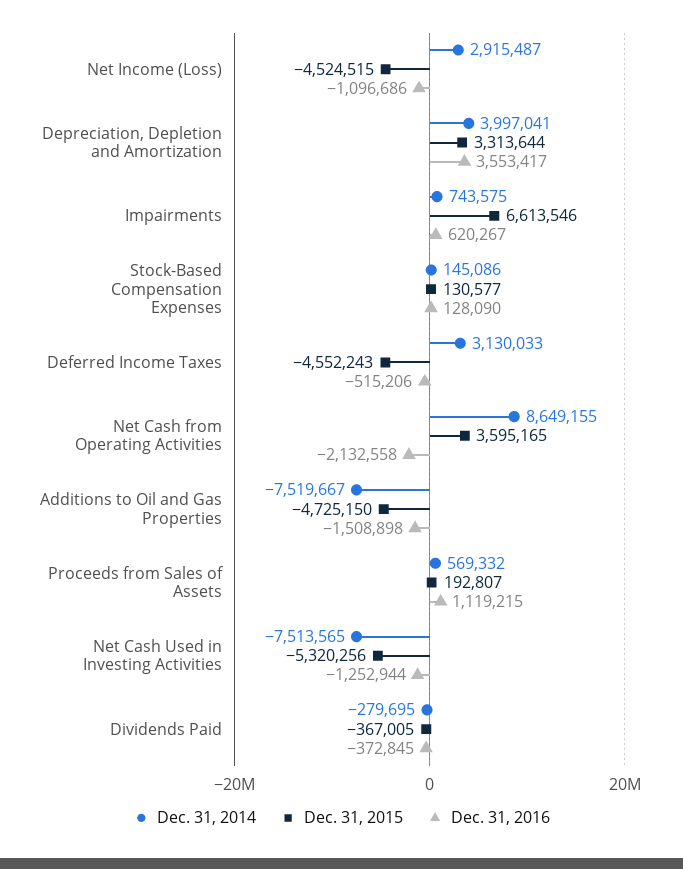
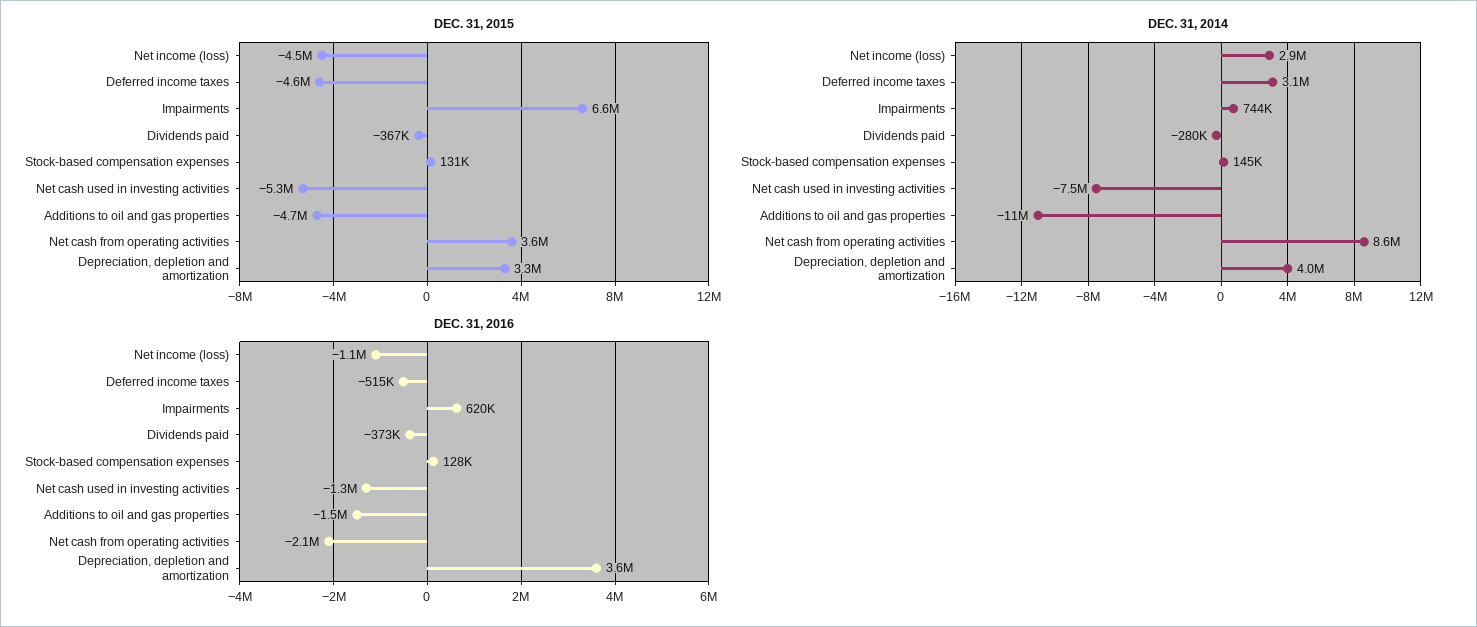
Dec. 31, 2014, Additions to Oil and Gas Properties: -7519667 -> -11000000
Dec. 31, 2014, Proceeds from Sales of Assets: 569332 -> none
Dec. 31, 2015, Proceeds from Sales of Assets: 192807 -> none
Dec. 31, 2016, Proceeds from Sales of Assets: 1119215 -> none

